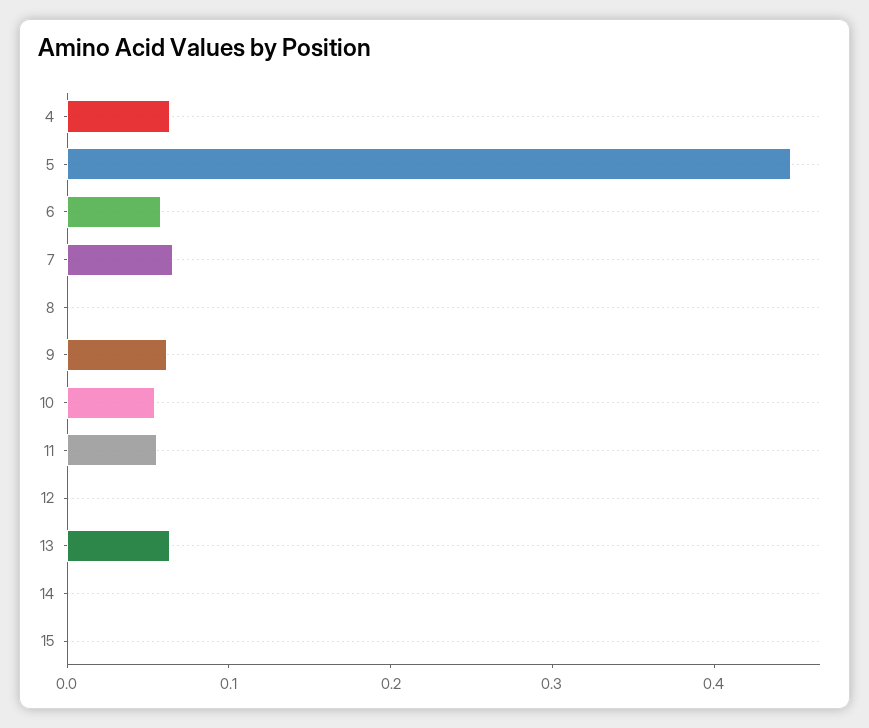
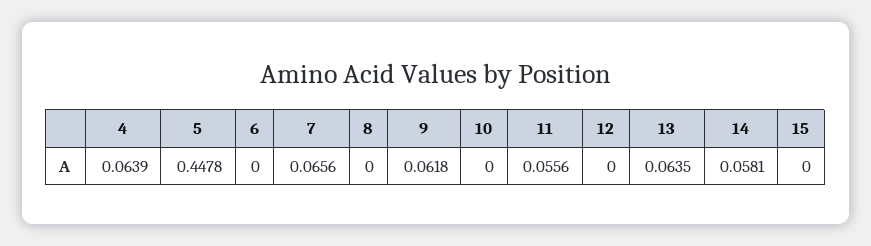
6: 0.06 -> 0
10: 0.06 -> 0
14: 0 -> 0.0581

